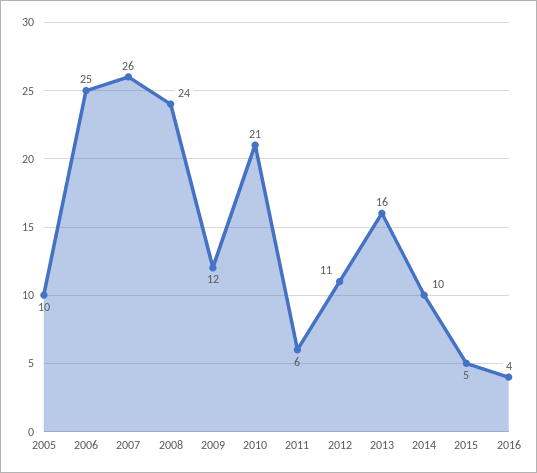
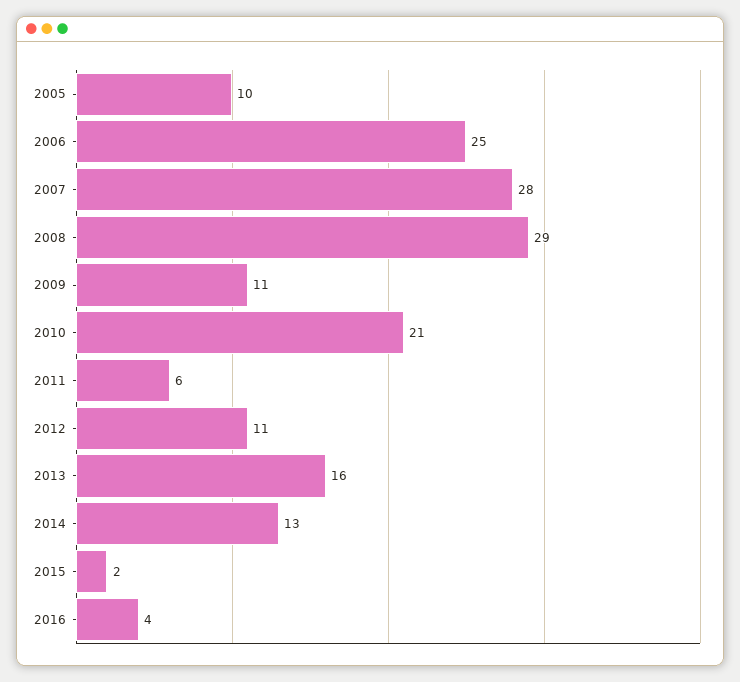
2007: 26 -> 28
2008: 24 -> 29
2009: 12 -> 11
2014: 10 -> 13
2015: 5 -> 2

